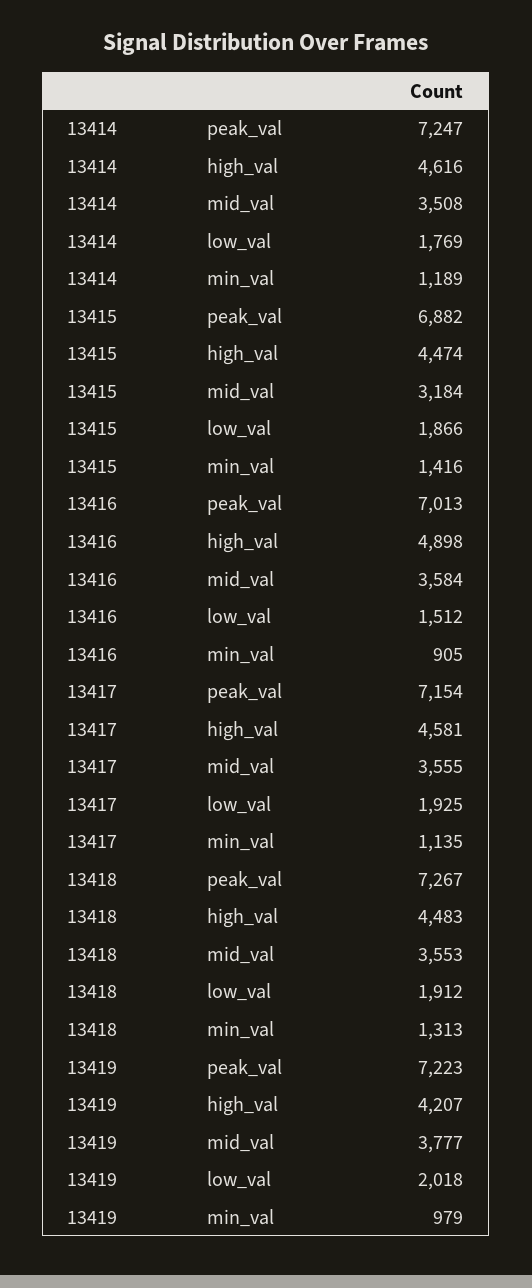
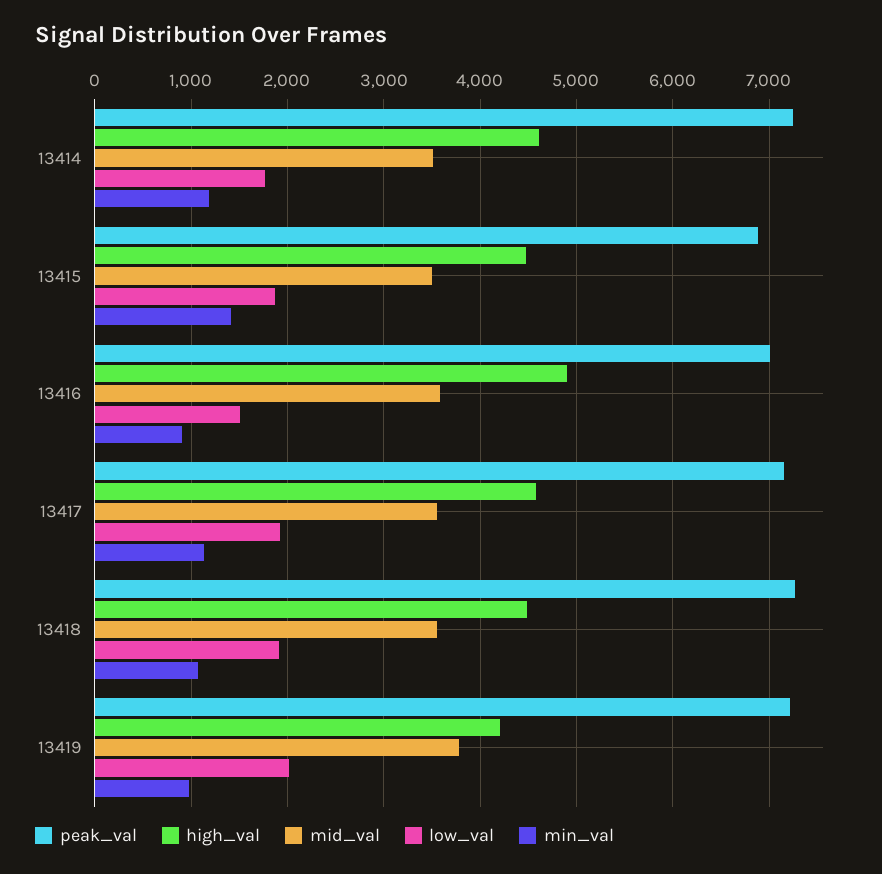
mid_val, 13415: 3184 -> 3500
min_val, 13418: 1313 -> 1100

